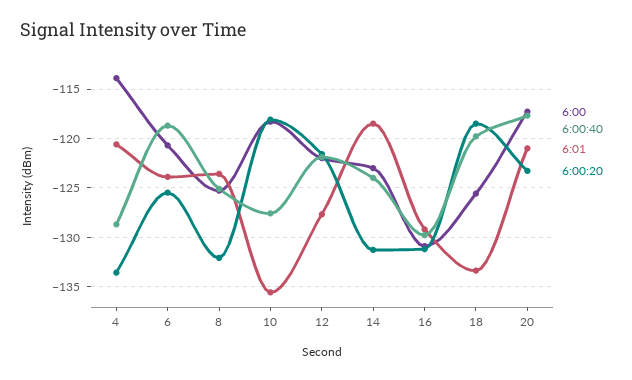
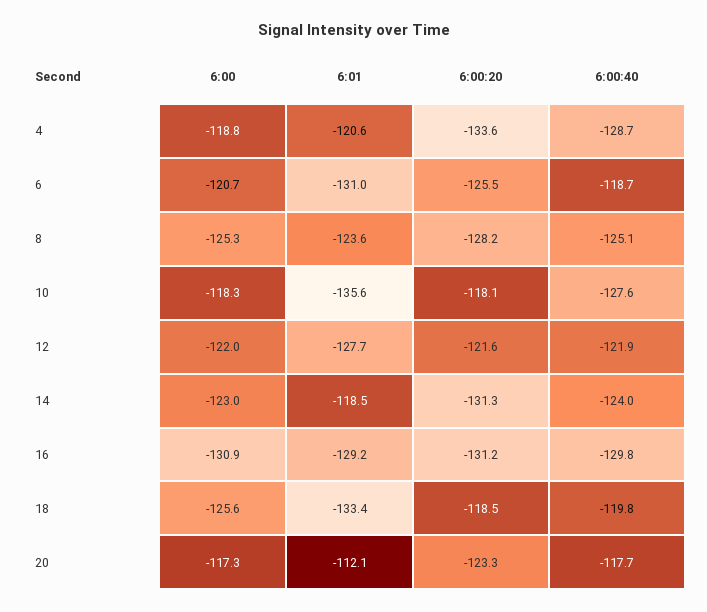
6:00, 4: -114 -> -118.8
6:01, 6: -124 -> -131
6:00:20, 8: -132 -> -128.2
6:01, 20: -121 -> -112.1

